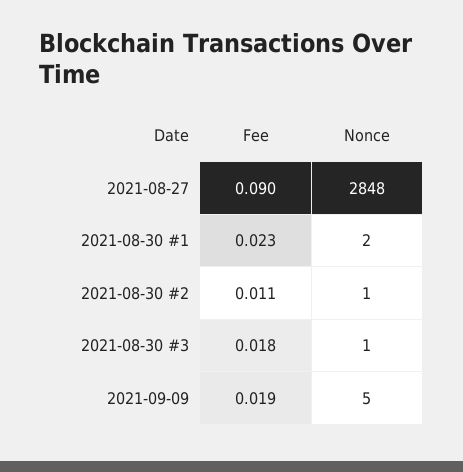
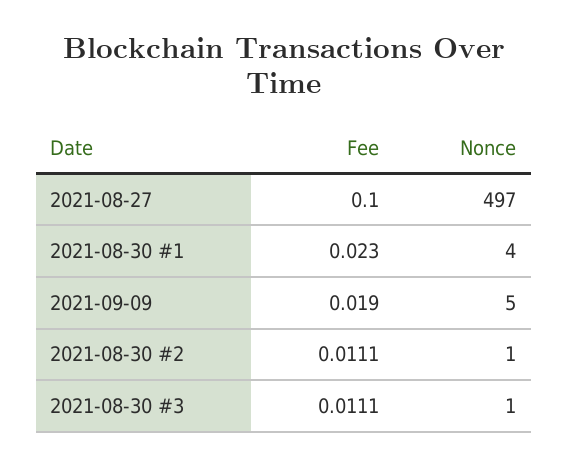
Fee, 2021-08-27: 0.09 -> 0.1
Nonce, 2021-08-27: 2848 -> 497
Nonce, 2021-08-30 #1: 2 -> 4
Fee, 2021-08-30 #3: 0.018 -> 0.0111

